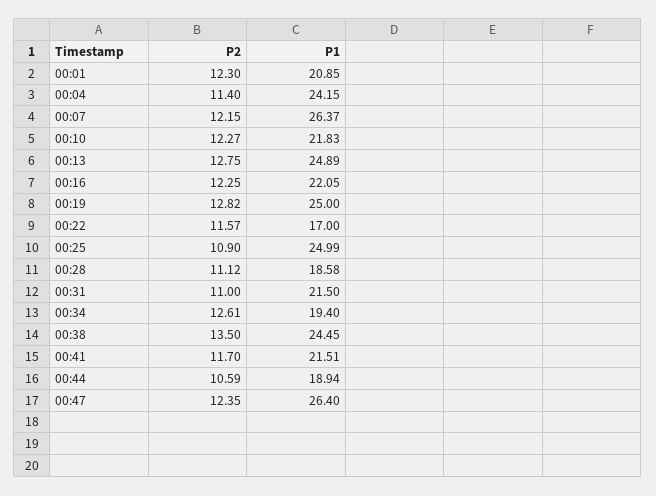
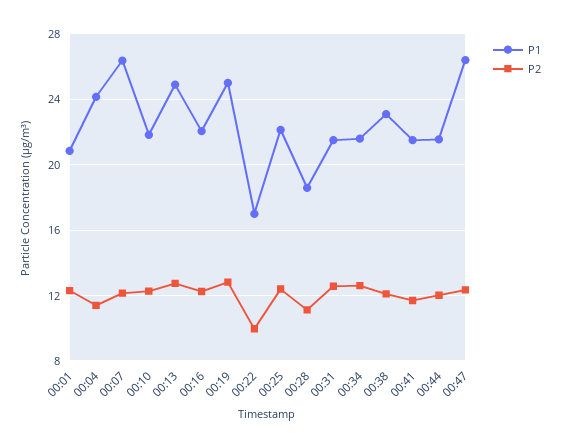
P2, 00:22: 11.57 -> 10
P2, 00:25: 10.9 -> 12.5
P1, 00:25: 24.99 -> 22
P2, 00:31: 11 -> 12.5
P1, 00:34: 19.4 -> 21.5
P2, 00:38: 13.5 -> 12
P1, 00:38: 24.45 -> 23
P2, 00:44: 10.59 -> 12
P1, 00:44: 18.94 -> 21.5

